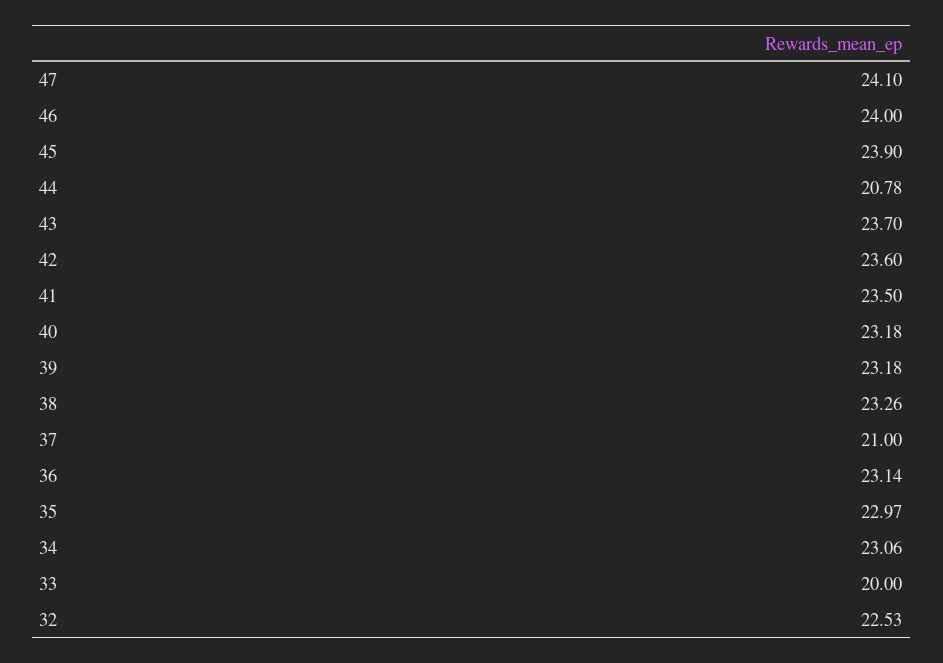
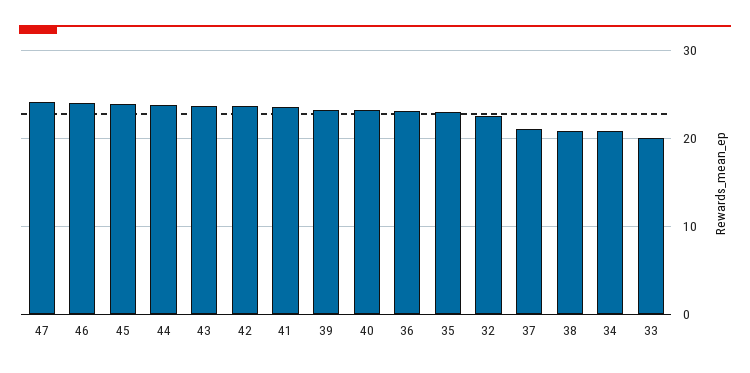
44: 20.78 -> 24
38: 23.26 -> 21
34: 23.06 -> 21

